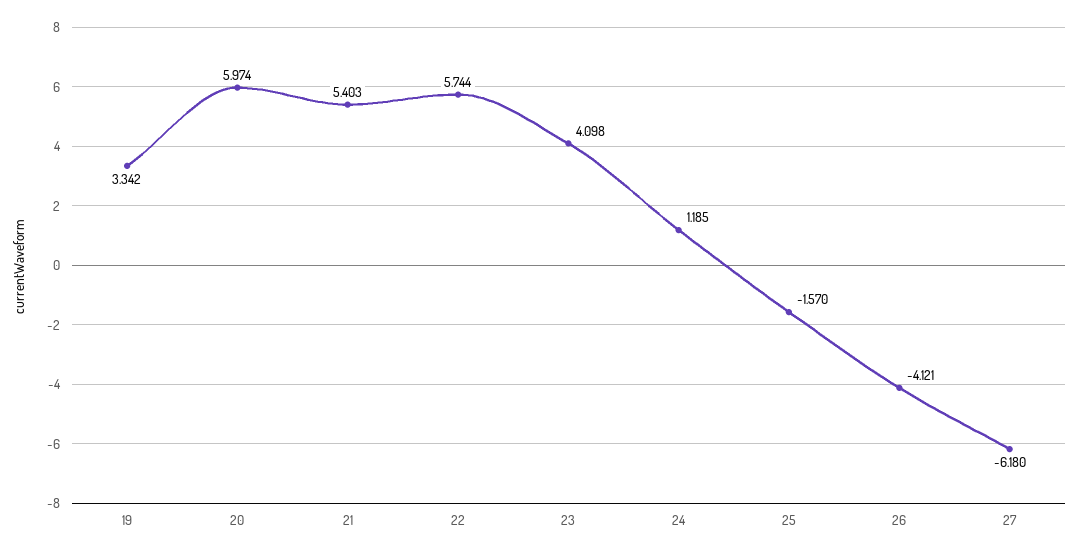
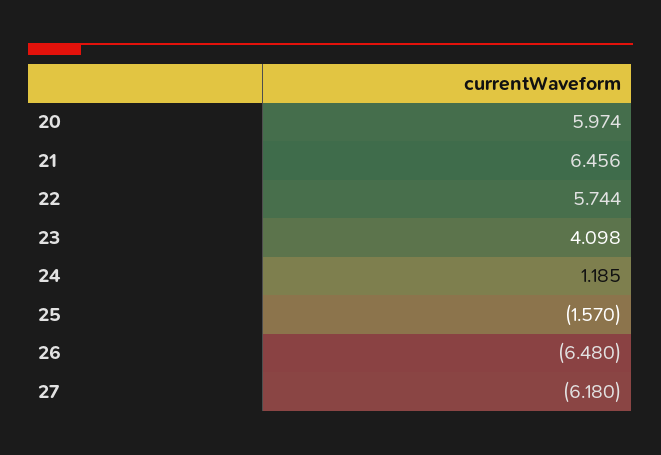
19: 3.342 -> none
21: 5.403 -> 6.456
26: -4.121 -> -6.48

